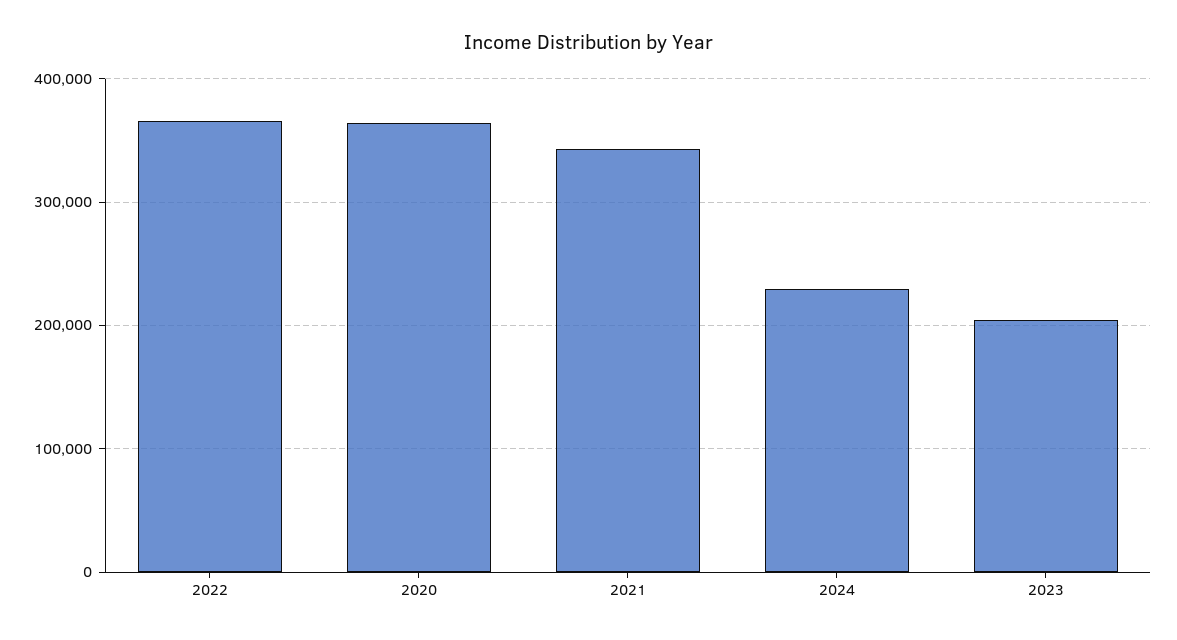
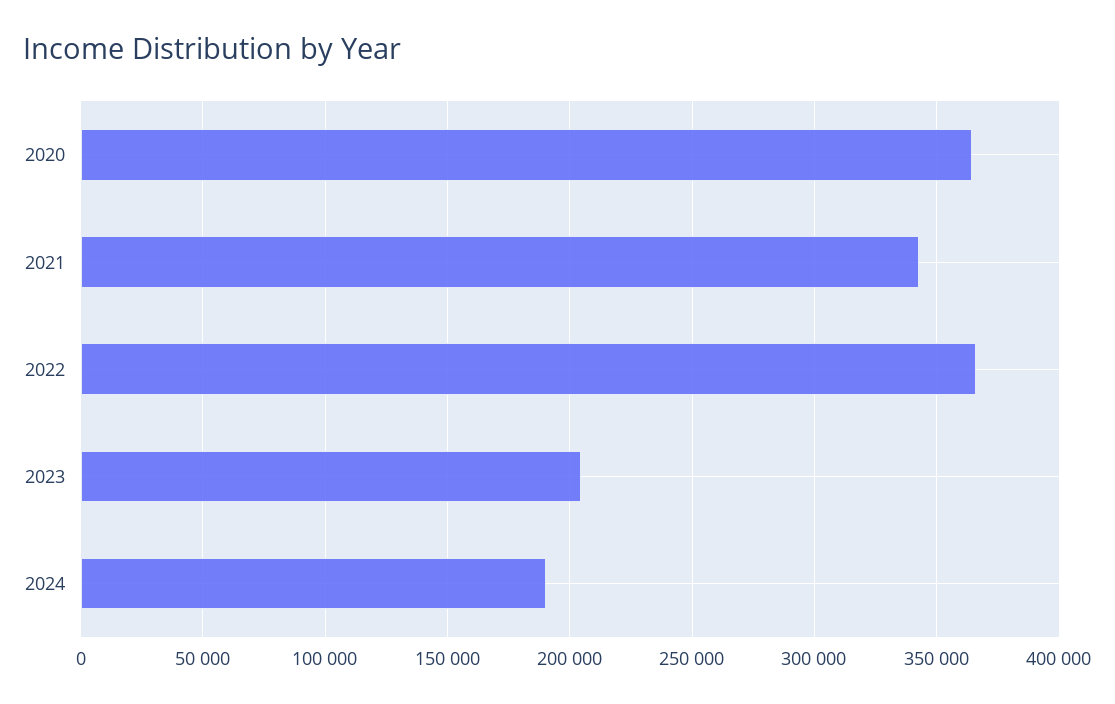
2024: 230000 -> 190000

